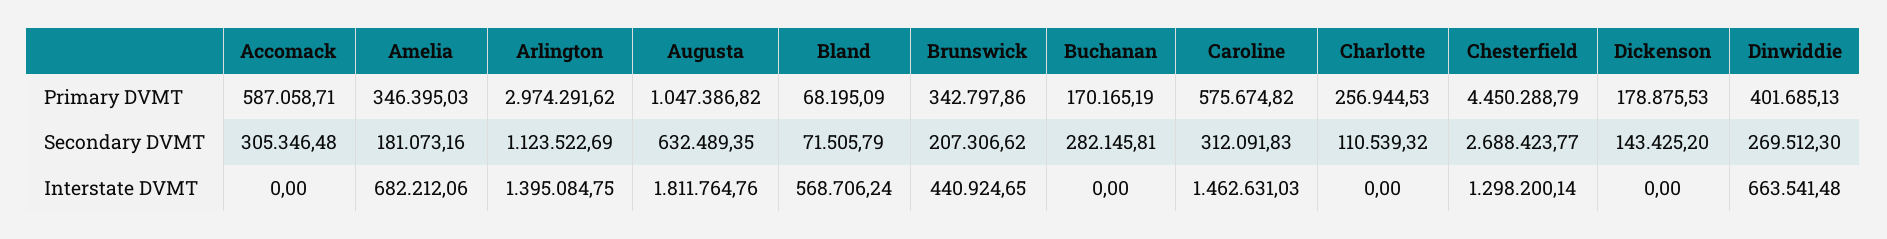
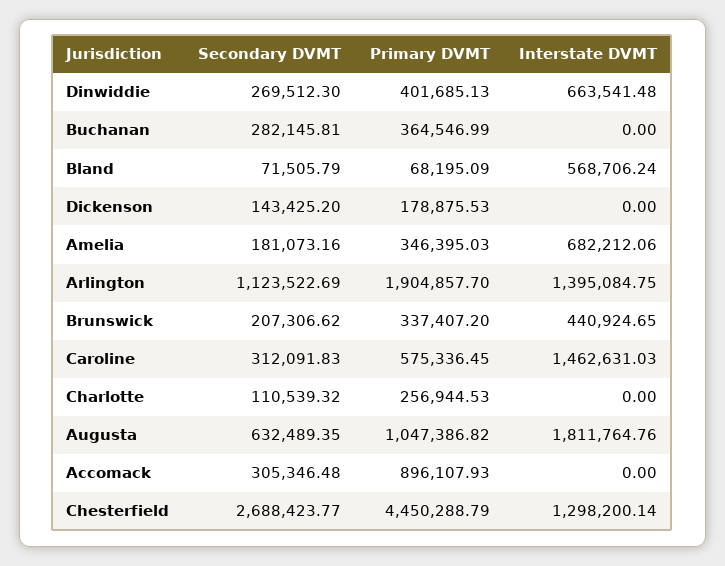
Accomack, Primary DVMT: 587058.71 -> 896107.93
Arlington, Primary DVMT: 2974291.62 -> 1904857.7
Brunswick, Primary DVMT: 342797.86 -> 337407.2
Buchanan, Primary DVMT: 170165.19 -> 364546.99
Caroline, Primary DVMT: 575674.82 -> 575336.45

